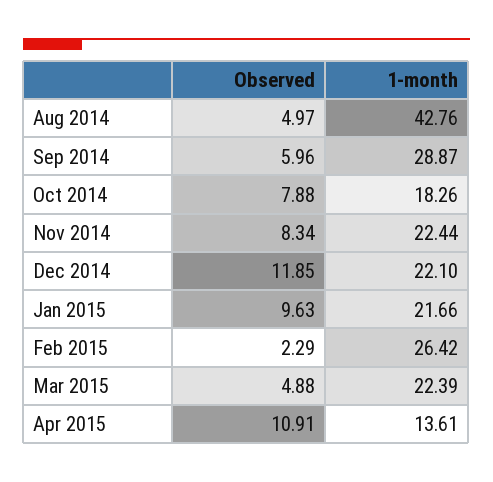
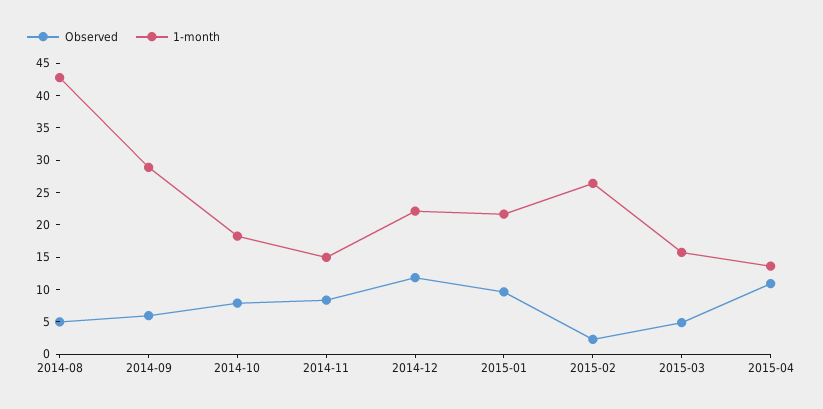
1-month, Nov 2014: 22.44 -> 15
1-month, Mar 2015: 22.39 -> 15

